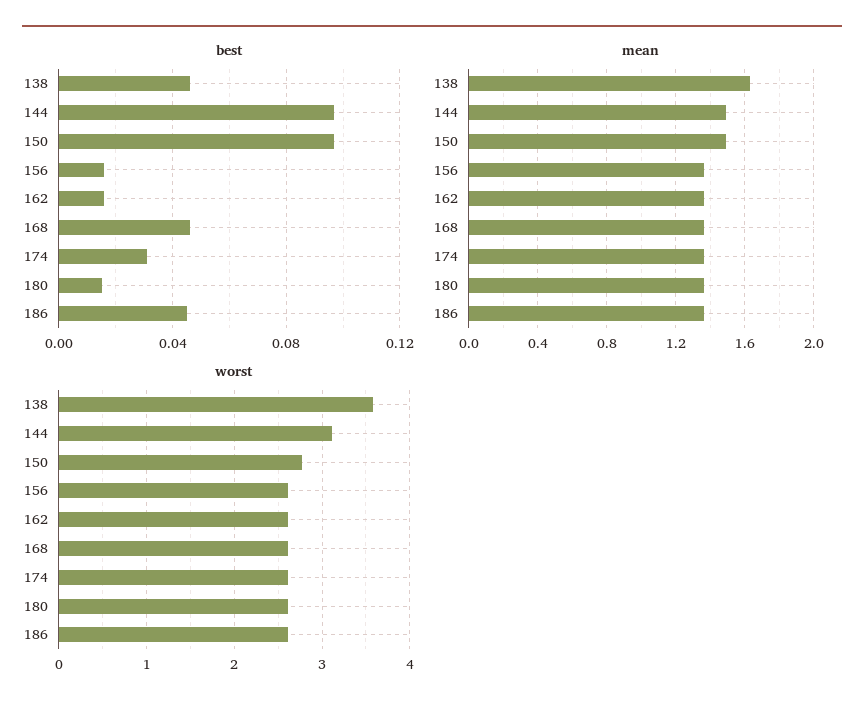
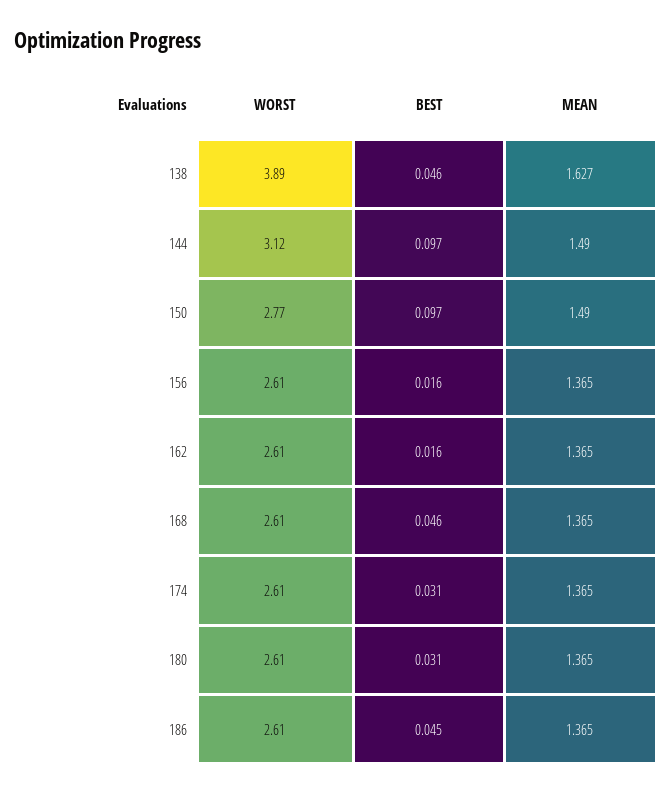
best, 180: 0.015 -> 0.031
worst, 138: 3.6 -> 3.89

